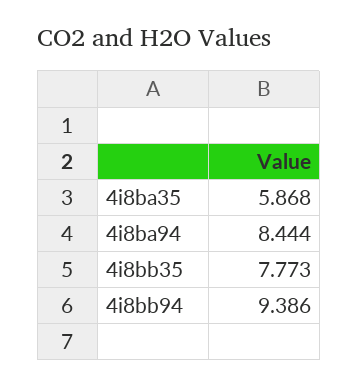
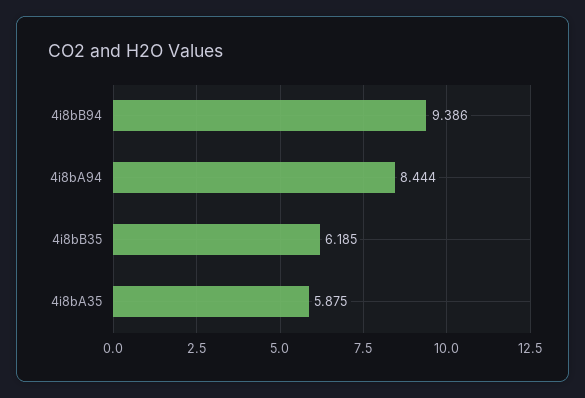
4i8ba35: 5.868 -> 5.875
4i8bb35: 7.773 -> 6.185

